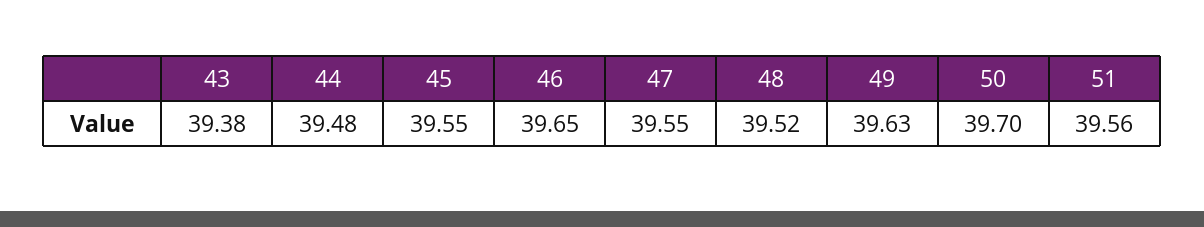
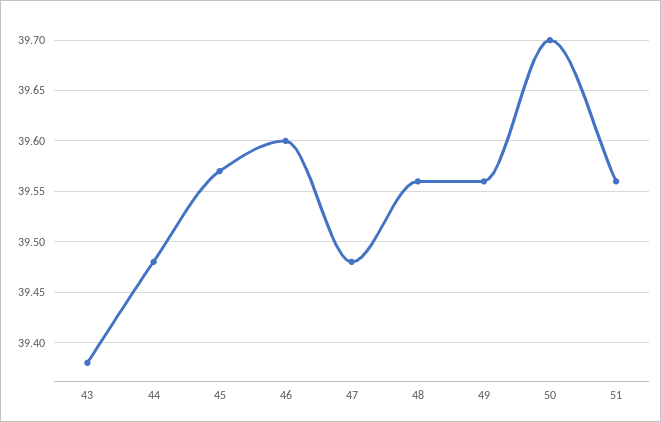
45: 39.55 -> 39.57
46: 39.65 -> 39.6
47: 39.55 -> 39.48
48: 39.52 -> 39.56
49: 39.63 -> 39.56

